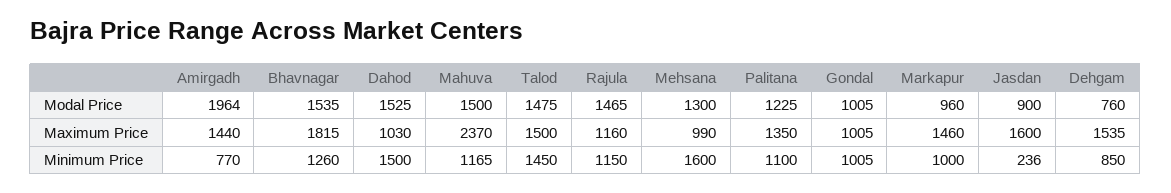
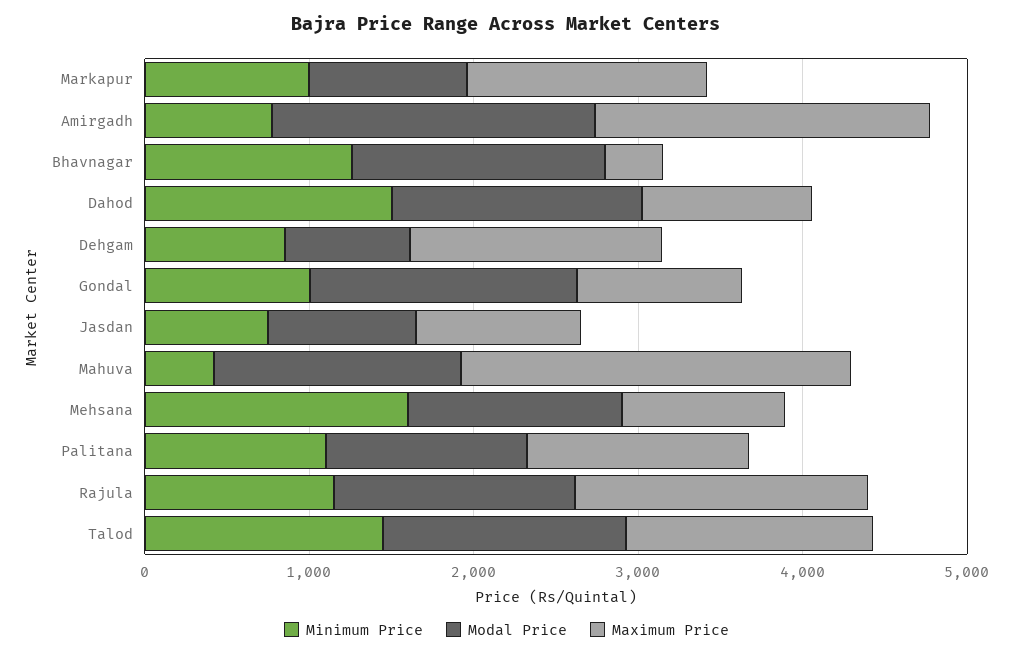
Modal Price, Gondal: 1005 -> 1600
Maximum Price, Amirgadh: 1440 -> 2000
Maximum Price, Bhavnagar: 1815 -> 400
Maximum Price, Rajula: 1160 -> 1800
Maximum Price, Jasdan: 1600 -> 1000
Minimum Price, Mahuva: 1165 -> 400
Minimum Price, Jasdan: 236 -> 800

